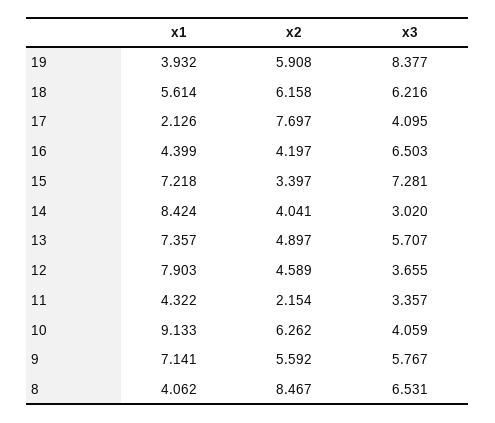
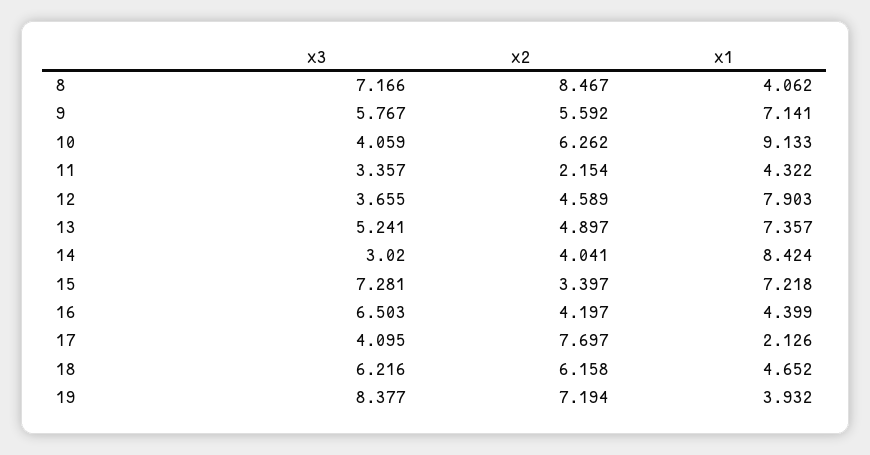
x2, 19: 5.908 -> 7.194
x1, 18: 5.614 -> 4.652
x3, 13: 5.707 -> 5.241
x3, 8: 6.531 -> 7.166

